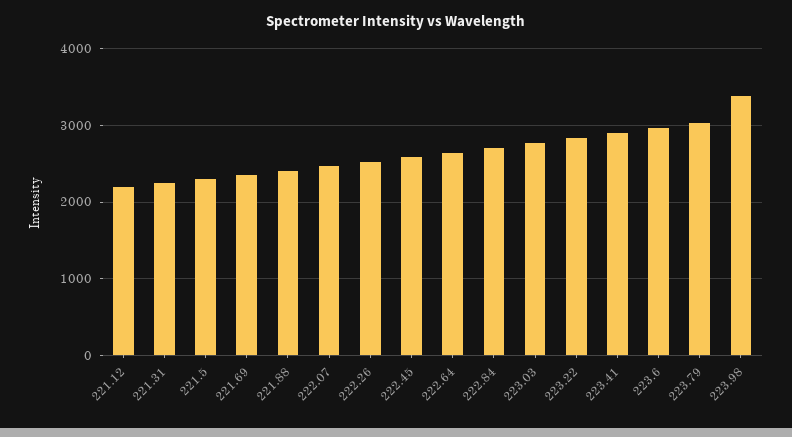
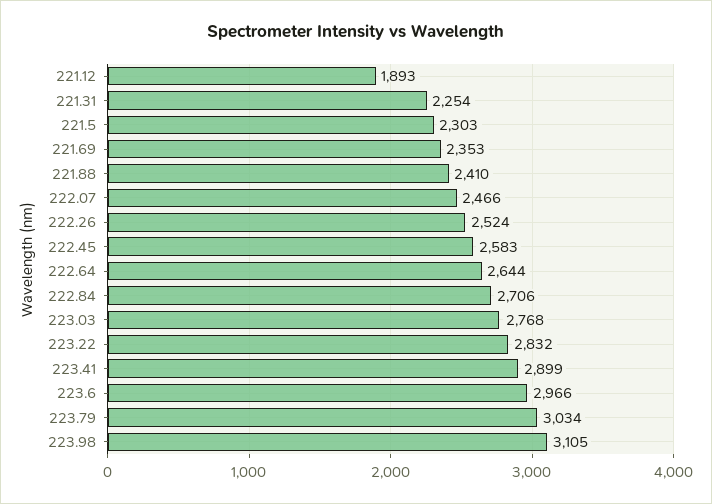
221.12: 2200 -> 1893
223.98: 3400 -> 3105

